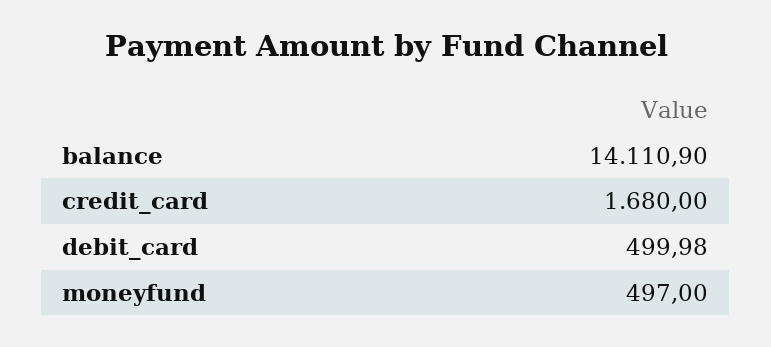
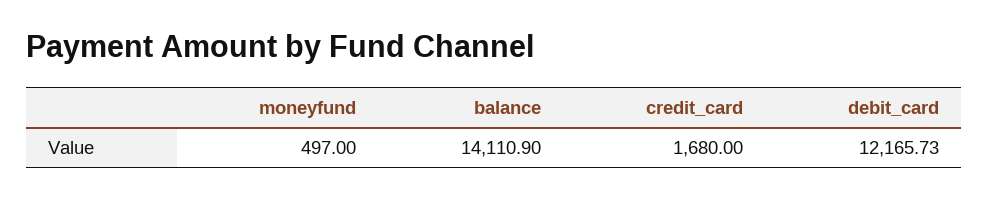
debit_card: 499.98 -> 12165.73

